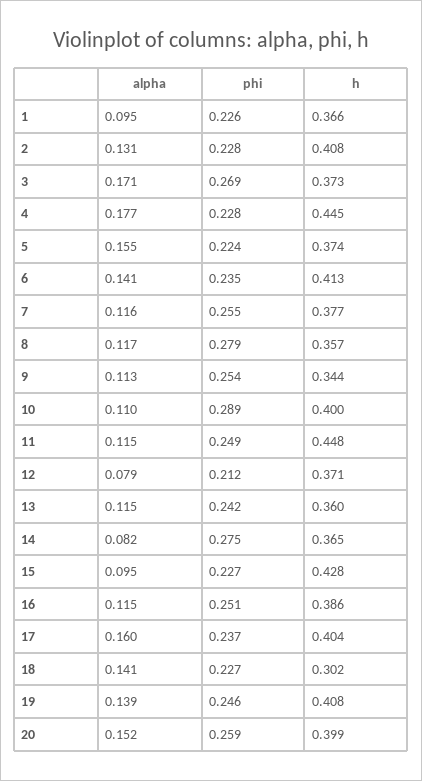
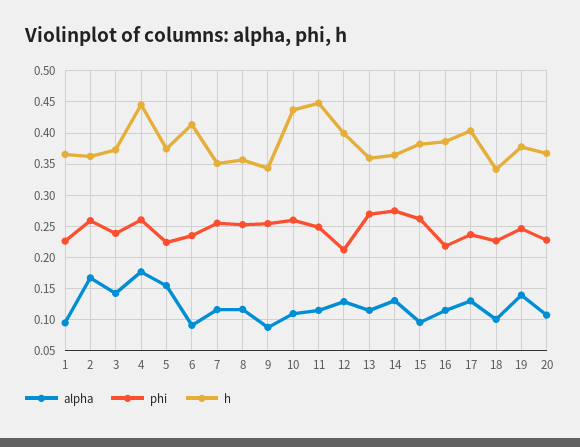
alpha, 2: 0.131 -> 0.17
phi, 2: 0.228 -> 0.26
h, 2: 0.408 -> 0.36
alpha, 3: 0.171 -> 0.14
phi, 3: 0.269 -> 0.24
phi, 4: 0.228 -> 0.26
alpha, 6: 0.141 -> 0.09
h, 7: 0.377 -> 0.35
phi, 8: 0.279 -> 0.25
alpha, 9: 0.113 -> 0.09
phi, 10: 0.289 -> 0.26
h, 10: 0.4 -> 0.44
alpha, 12: 0.079 -> 0.13
h, 12: 0.371 -> 0.4
phi, 13: 0.242 -> 0.27
alpha, 14: 0.082 -> 0.13
phi, 15: 0.227 -> 0.26
h, 15: 0.428 -> 0.38
phi, 16: 0.251 -> 0.22
alpha, 17: 0.16 -> 0.13
alpha, 18: 0.141 -> 0.1
h, 18: 0.302 -> 0.34
h, 19: 0.408 -> 0.38
alpha, 20: 0.152 -> 0.11
phi, 20: 0.259 -> 0.23
h, 20: 0.399 -> 0.37

